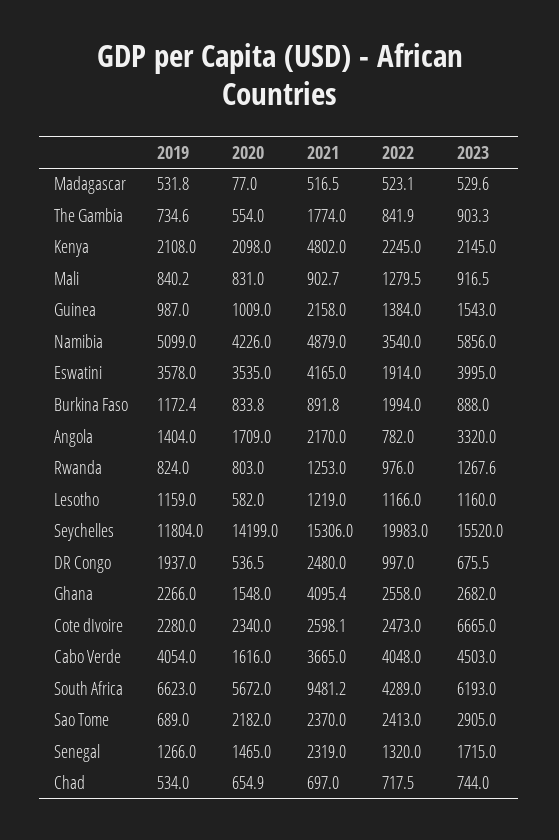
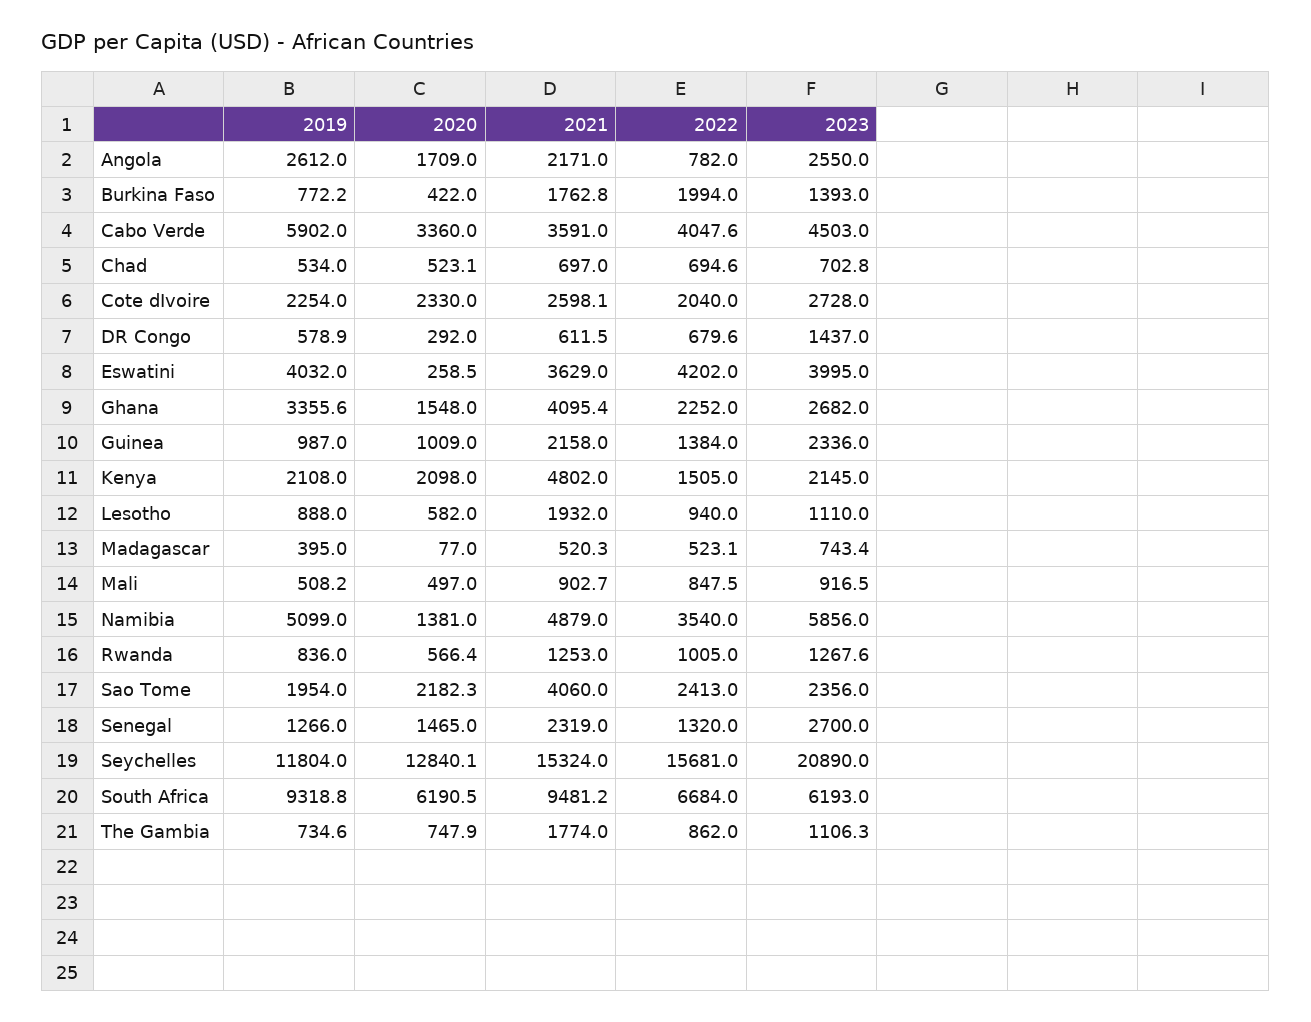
2019, Madagascar: 531.8 -> 395
2021, Madagascar: 516.5 -> 520.3
2023, Madagascar: 529.6 -> 743.4
2020, The Gambia: 554 -> 747.9
2022, The Gambia: 841.9 -> 862
2023, The Gambia: 903.3 -> 1106.3
2022, Kenya: 2245 -> 1505
2019, Mali: 840.2 -> 508.2
2020, Mali: 831 -> 497
2022, Mali: 1279.5 -> 847.5
2023, Guinea: 1543 -> 2336
2020, Namibia: 4226 -> 1381
2019, Eswatini: 3578 -> 4032
2020, Eswatini: 3535 -> 258.5
2021, Eswatini: 4165 -> 3629
2022, Eswatini: 1914 -> 4202
2019, Burkina Faso: 1172.4 -> 772.2
2020, Burkina Faso: 833.8 -> 422
2021, Burkina Faso: 891.8 -> 1762.8
2023, Burkina Faso: 888 -> 1393
2019, Angola: 1404 -> 2612
2021, Angola: 2170 -> 2171
2023, Angola: 3320 -> 2550
2019, Rwanda: 824 -> 836
2020, Rwanda: 803 -> 566.4
2022, Rwanda: 976 -> 1005
2019, Lesotho: 1159 -> 888
2021, Lesotho: 1219 -> 1932
2022, Lesotho: 1166 -> 940
2023, Lesotho: 1160 -> 1110
2020, Seychelles: 14199 -> 12840.1
2021, Seychelles: 15306 -> 15324
2022, Seychelles: 19983 -> 15681
2023, Seychelles: 15520 -> 20890
2019, DR Congo: 1937 -> 578.9
2020, DR Congo: 536.5 -> 292
2021, DR Congo: 2480 -> 611.5
2022, DR Congo: 997 -> 679.6
2023, DR Congo: 675.5 -> 1437
2019, Ghana: 2266 -> 3355.6
2022, Ghana: 2558 -> 2252
2019, Cote dIvoire: 2280 -> 2254
2020, Cote dIvoire: 2340 -> 2330
2022, Cote dIvoire: 2473 -> 2040
2023, Cote dIvoire: 6665 -> 2728
2019, Cabo Verde: 4054 -> 5902
2020, Cabo Verde: 1616 -> 3360
2021, Cabo Verde: 3665 -> 3591
2022, Cabo Verde: 4048 -> 4047.6
2019, South Africa: 6623 -> 9318.8
2020, South Africa: 5672 -> 6190.5
2022, South Africa: 4289 -> 6684
2019, Sao Tome: 689 -> 1954
2020, Sao Tome: 2182 -> 2182.3
2021, Sao Tome: 2370 -> 4060
2023, Sao Tome: 2905 -> 2356
2023, Senegal: 1715 -> 2700
2020, Chad: 654.9 -> 523.1
2022, Chad: 717.5 -> 694.6
2023, Chad: 744 -> 702.8

